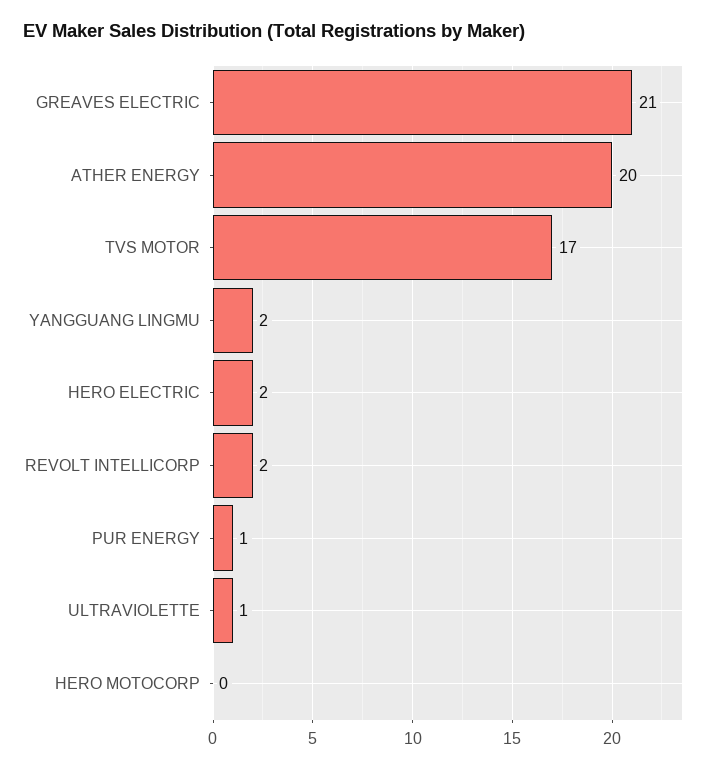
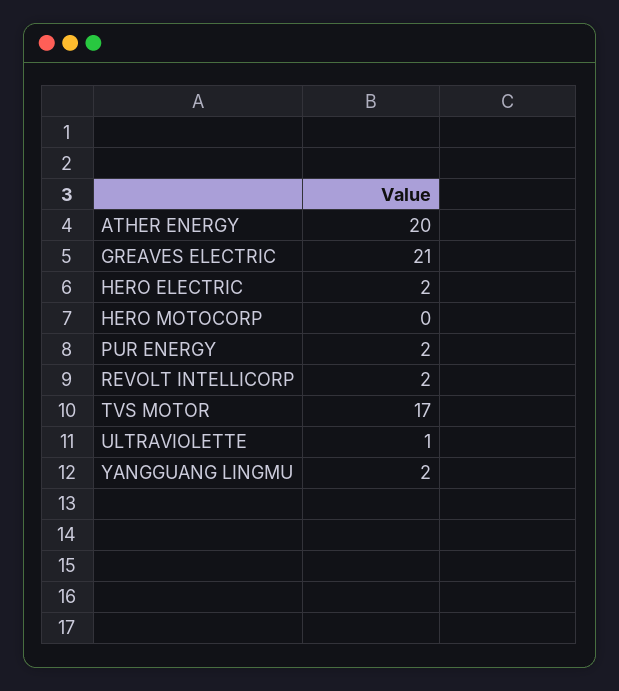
PUR ENERGY: 1 -> 2

